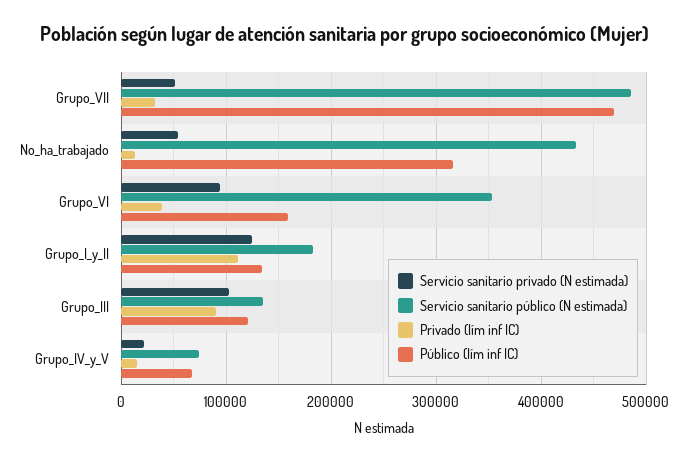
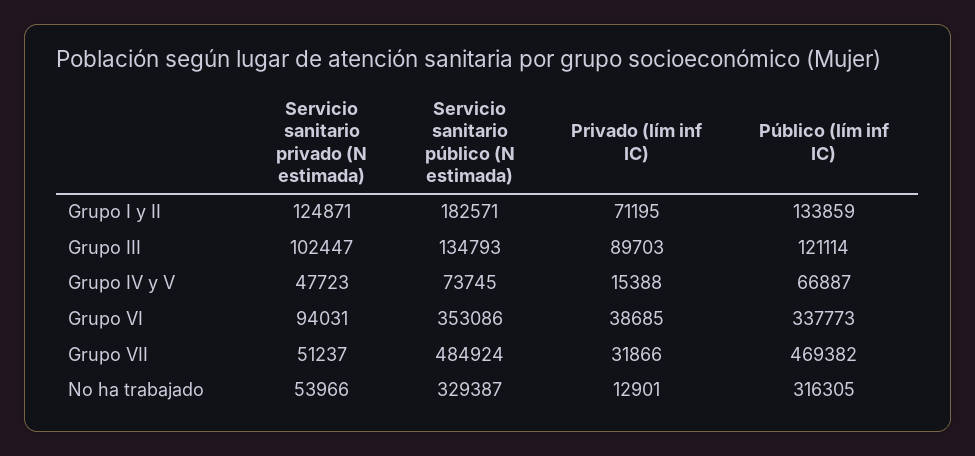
Servicio sanitario público (N estimada), No_ha_trabajado: 430000 -> 329387
Público (lím inf IC), Grupo_VI: 160000 -> 337773
Privado (lím inf IC), Grupo_I_y_II: 110000 -> 71195
Servicio sanitario privado (N estimada), Grupo_IV_y_V: 20000 -> 47723

